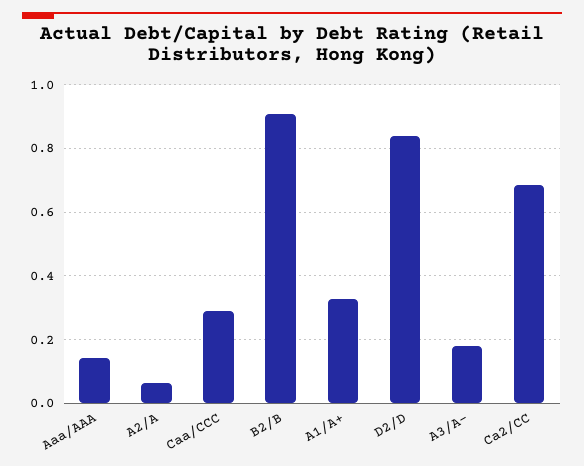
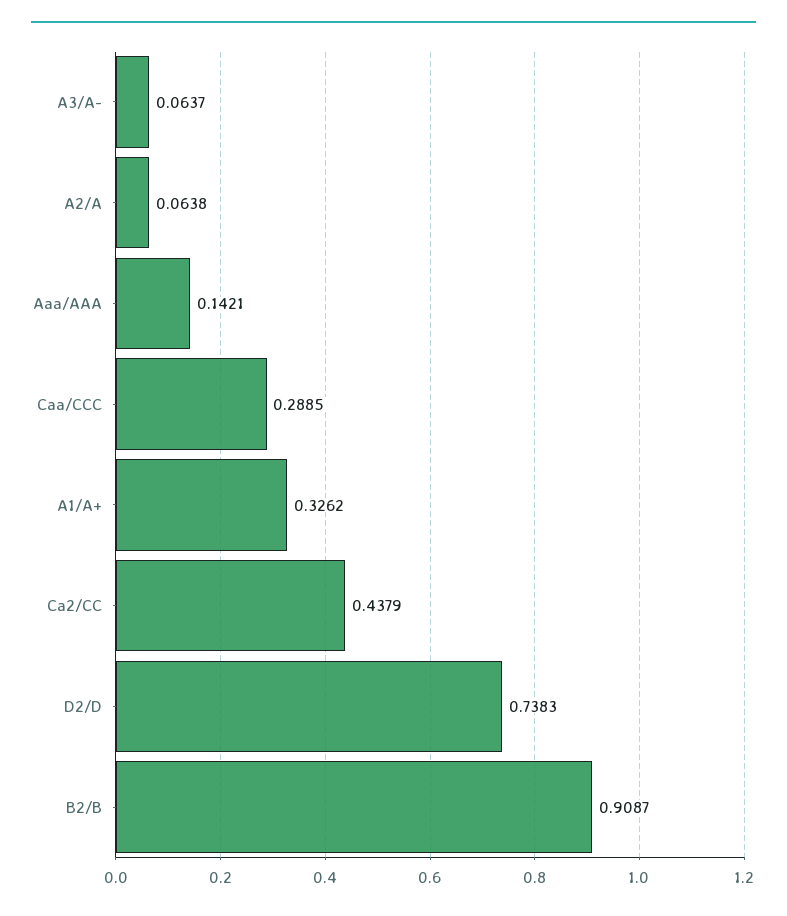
D2/D: 0.84 -> 0.7383
A3/A-: 0.18 -> 0.0637
Ca2/CC: 0.68 -> 0.4379

